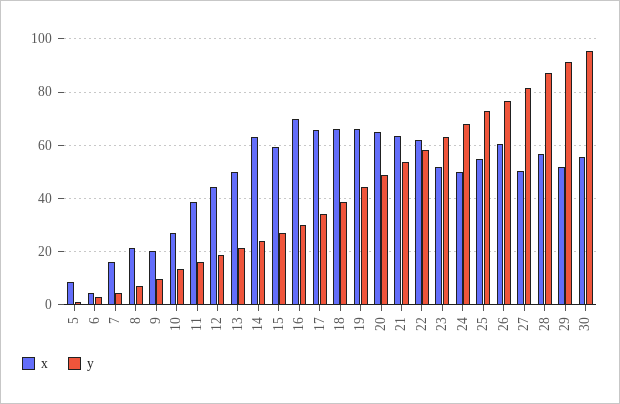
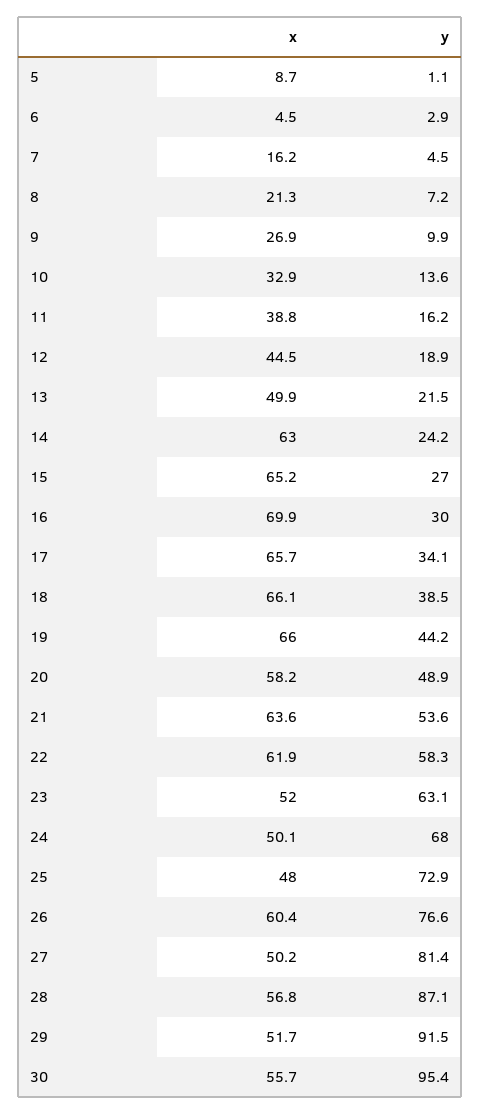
x, 9: 20 -> 26.9
x, 10: 27.5 -> 32.9
x, 15: 60 -> 65.2
x, 20: 65 -> 58.2
x, 25: 55 -> 48

